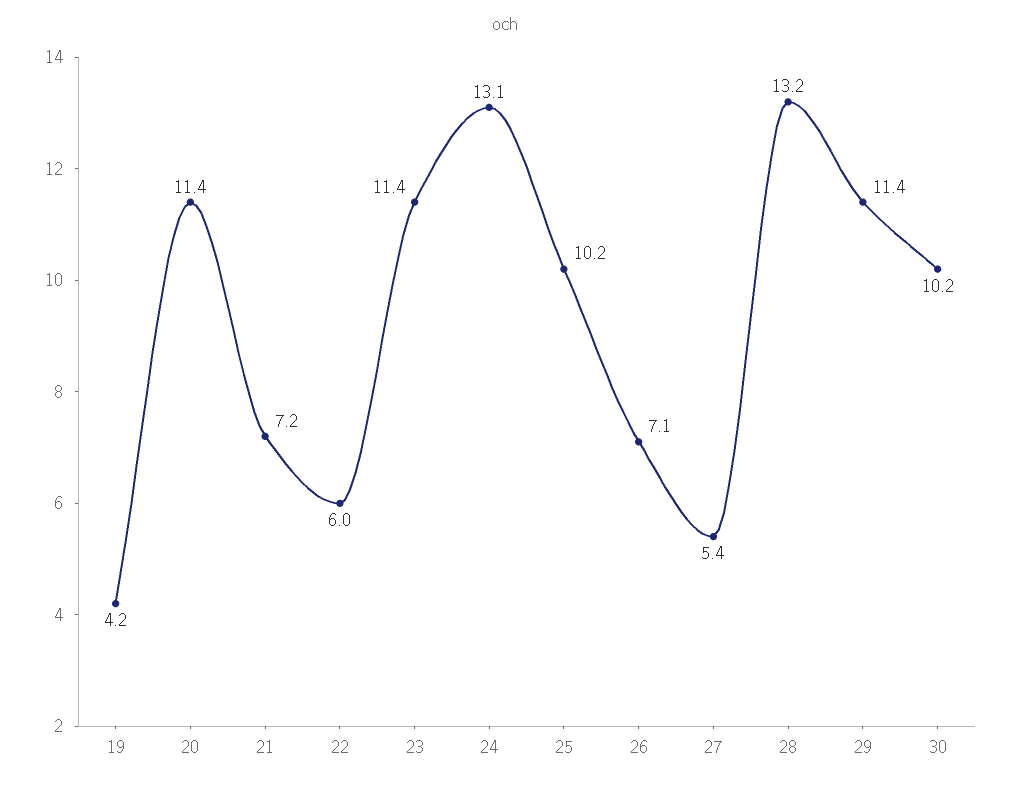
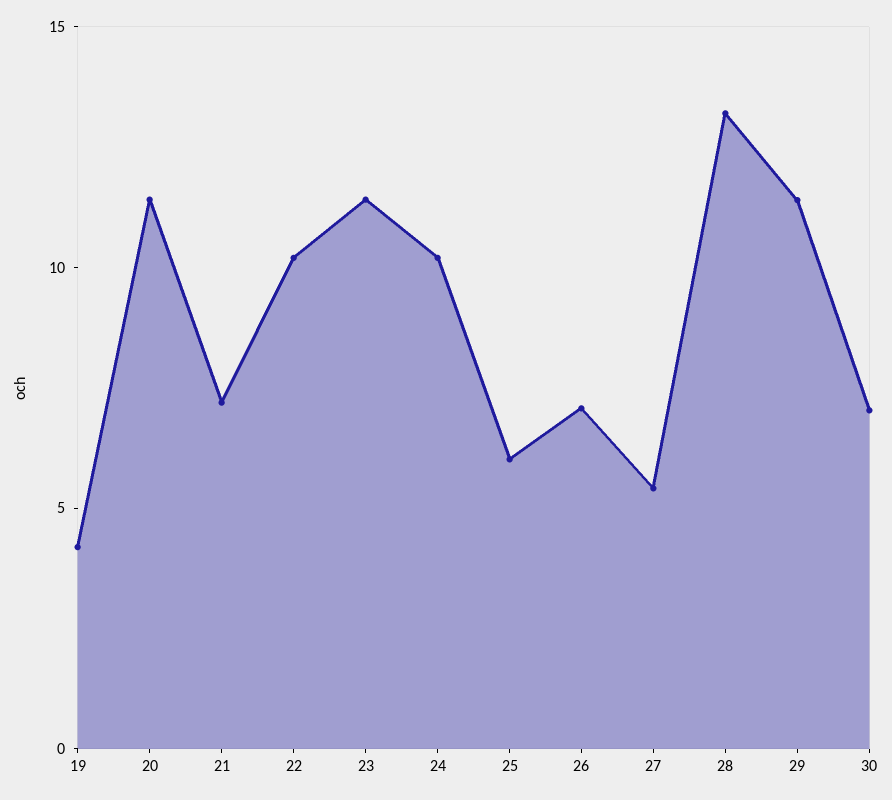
22: 6 -> 10
24: 13.1 -> 10
25: 10.2 -> 6
30: 10.2 -> 7

